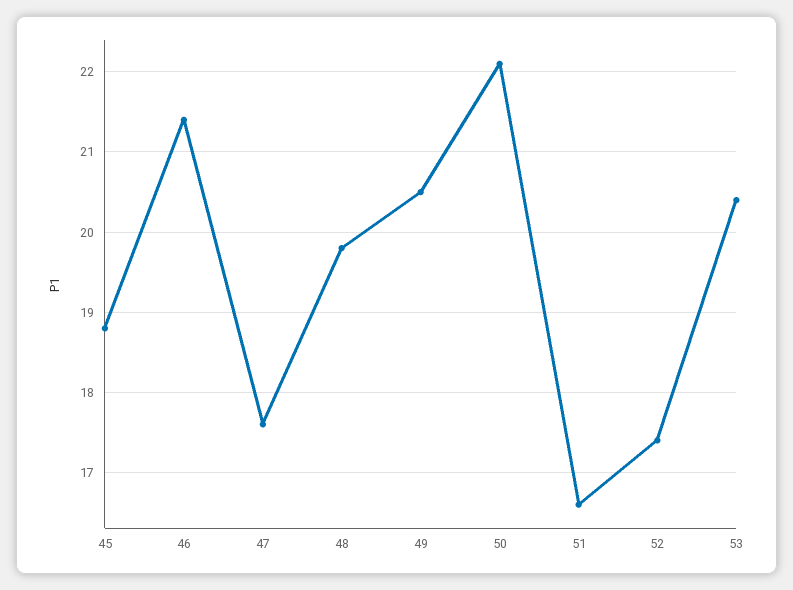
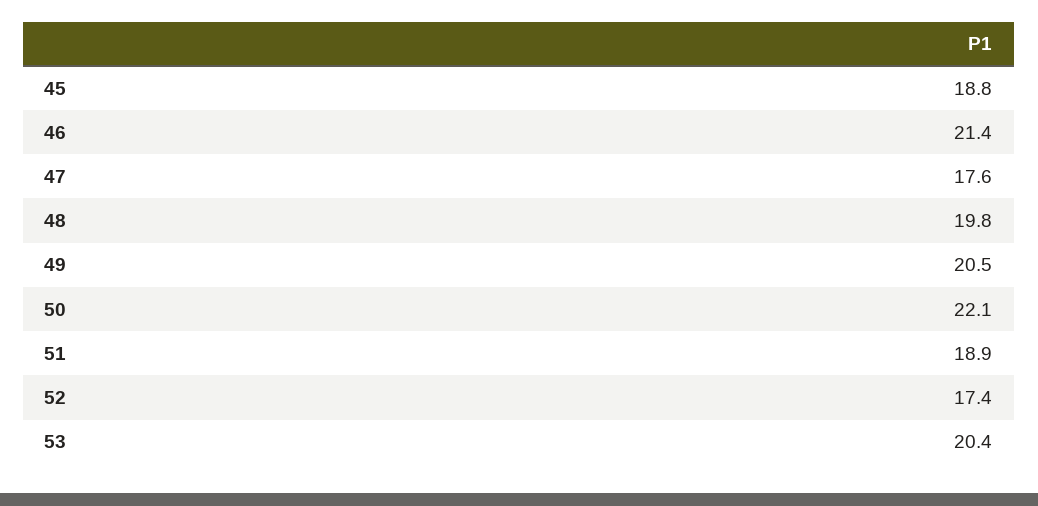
51: 16.6 -> 18.9

